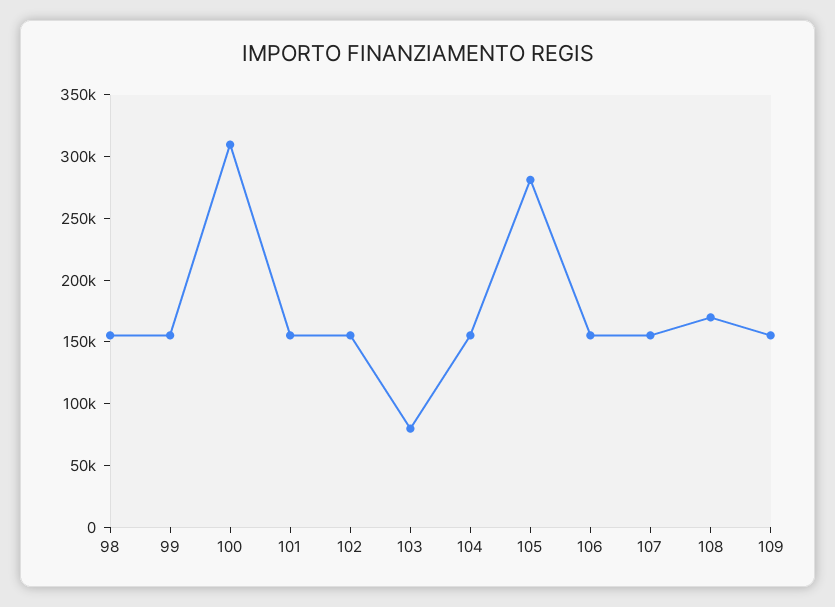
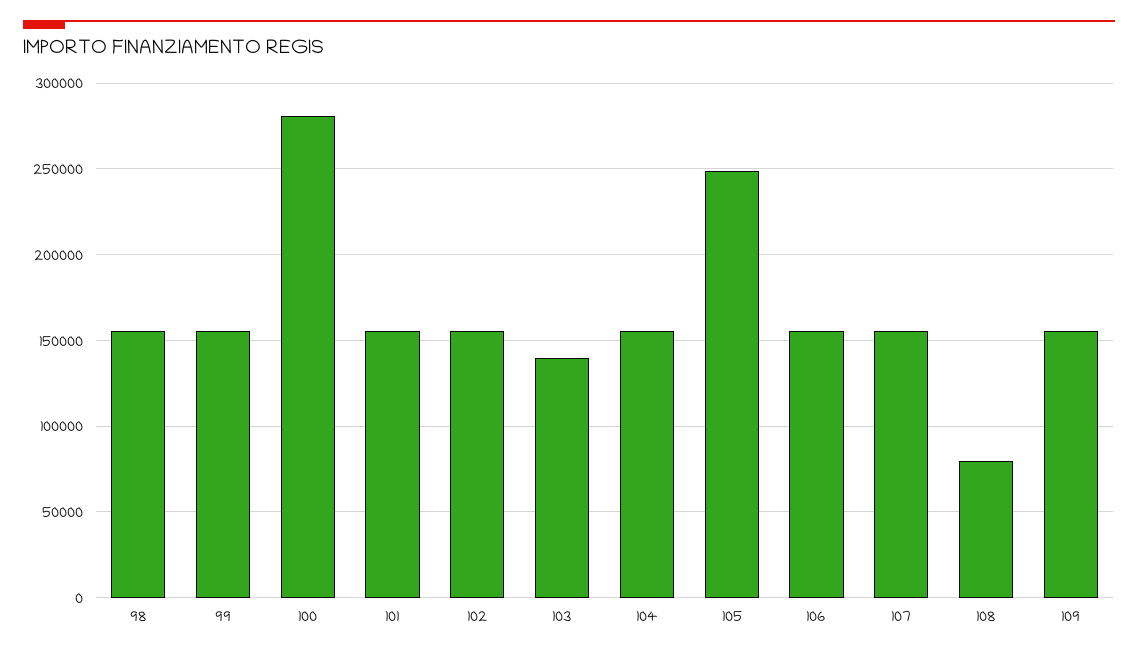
100: 310000 -> 280000
103: 80000 -> 140000
105: 280000 -> 250000
108: 170000 -> 80000

